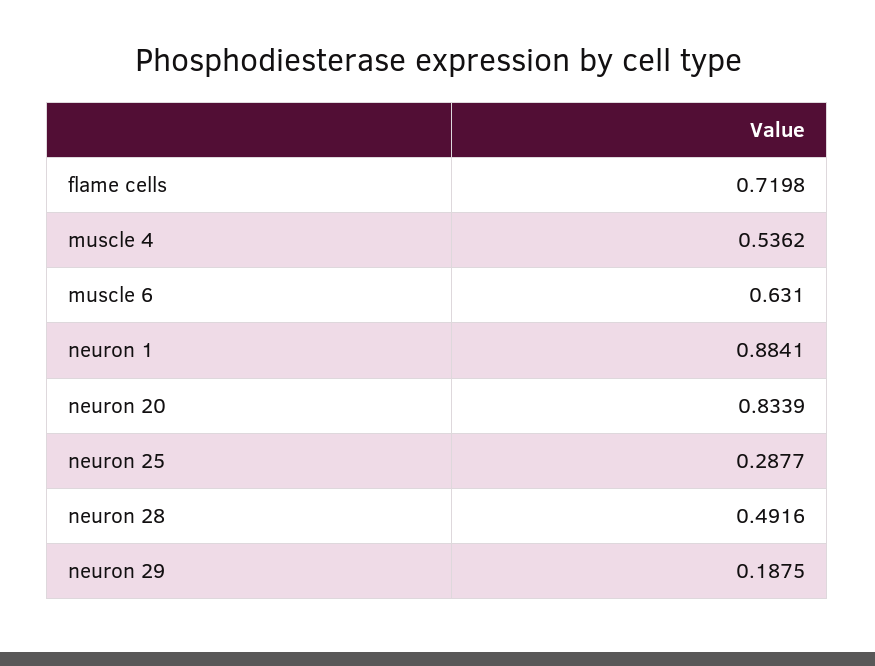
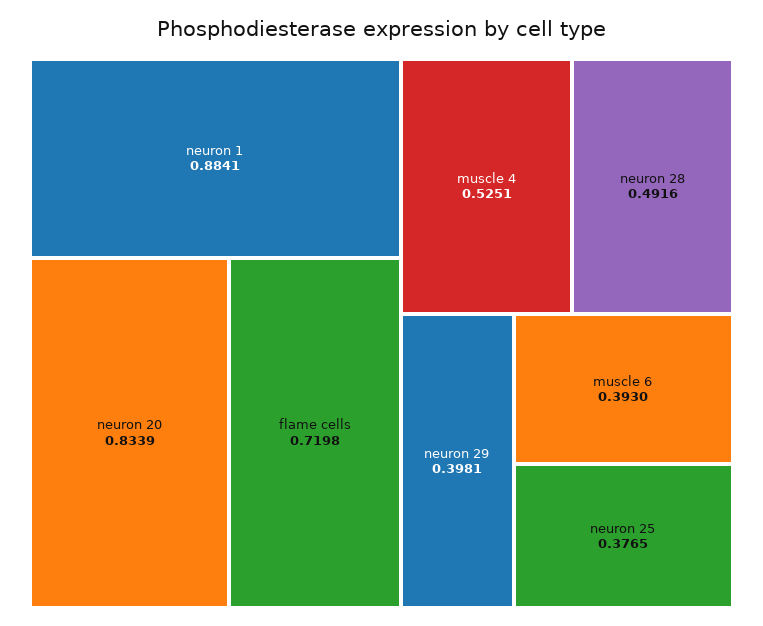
muscle 4: 0.5362 -> 0.5251
muscle 6: 0.631 -> 0.393
neuron 25: 0.2877 -> 0.3765
neuron 29: 0.1875 -> 0.3981

